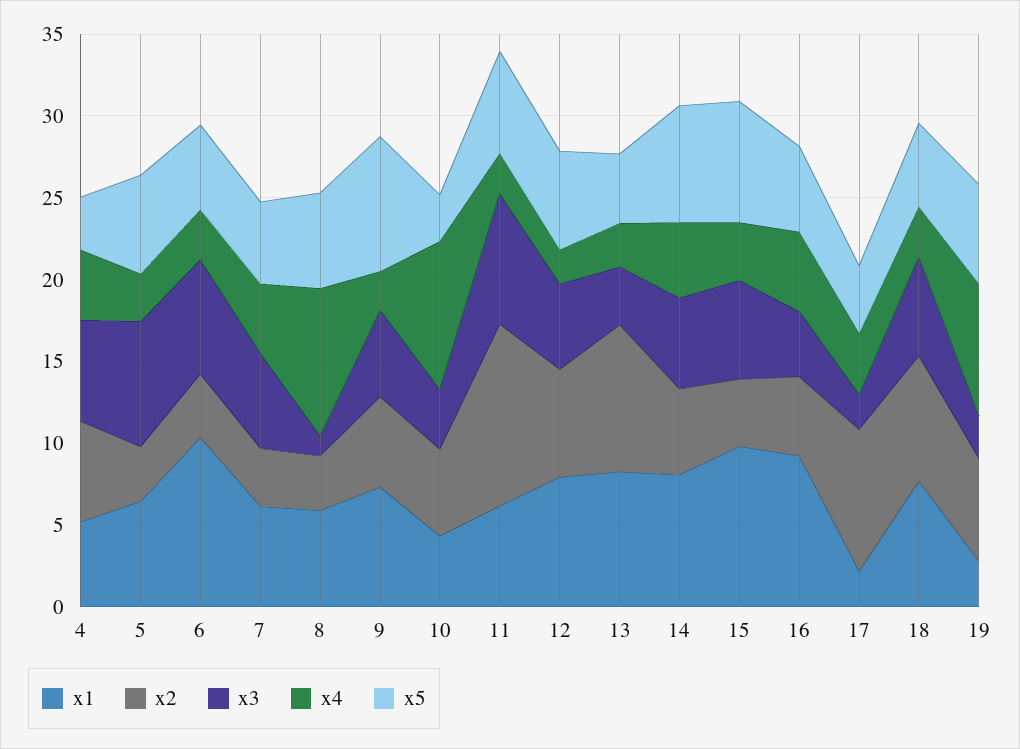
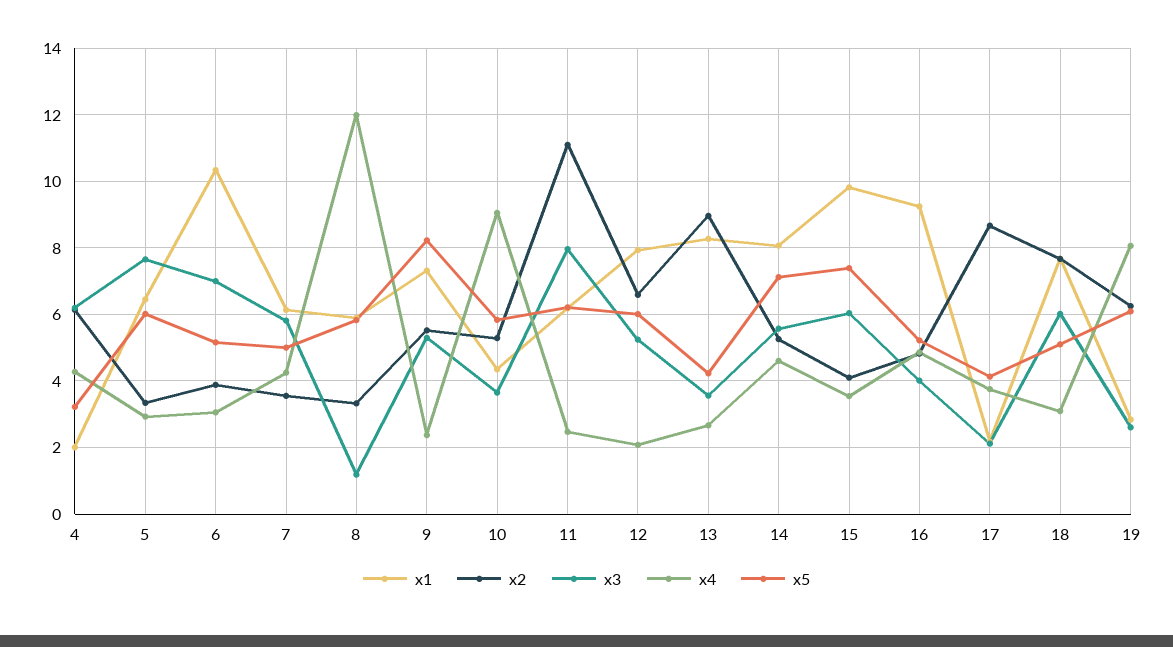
x1, 4: 5 -> 2
x4, 8: 9 -> 12
x5, 10: 3 -> 5.8

